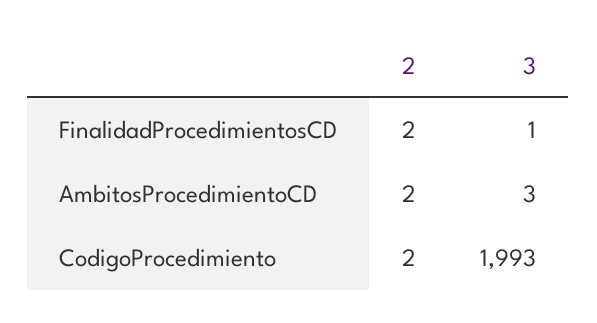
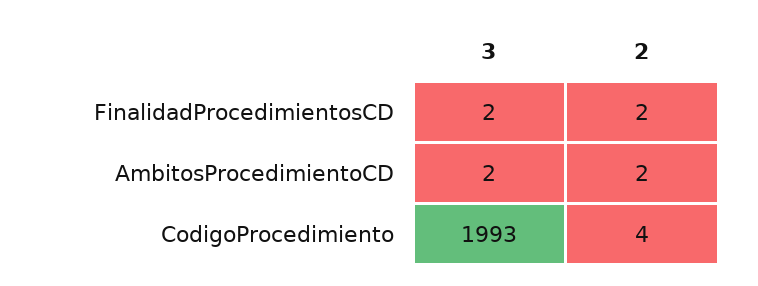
3, FinalidadProcedimientosCD: 1 -> 2
3, AmbitosProcedimientoCD: 3 -> 2
2, CodigoProcedimiento: 2 -> 4

